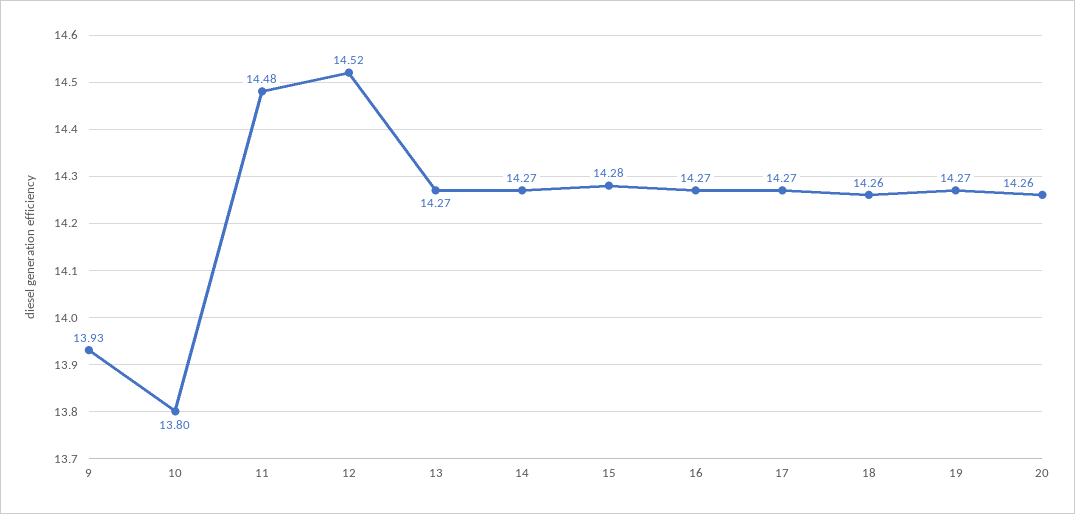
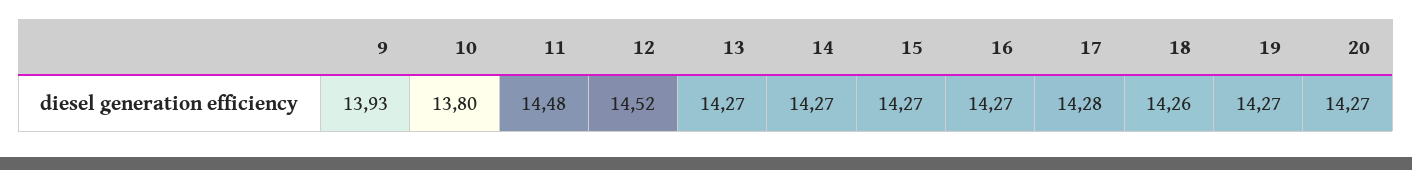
15: 14.28 -> 14.27
17: 14.27 -> 14.28
20: 14.26 -> 14.27

